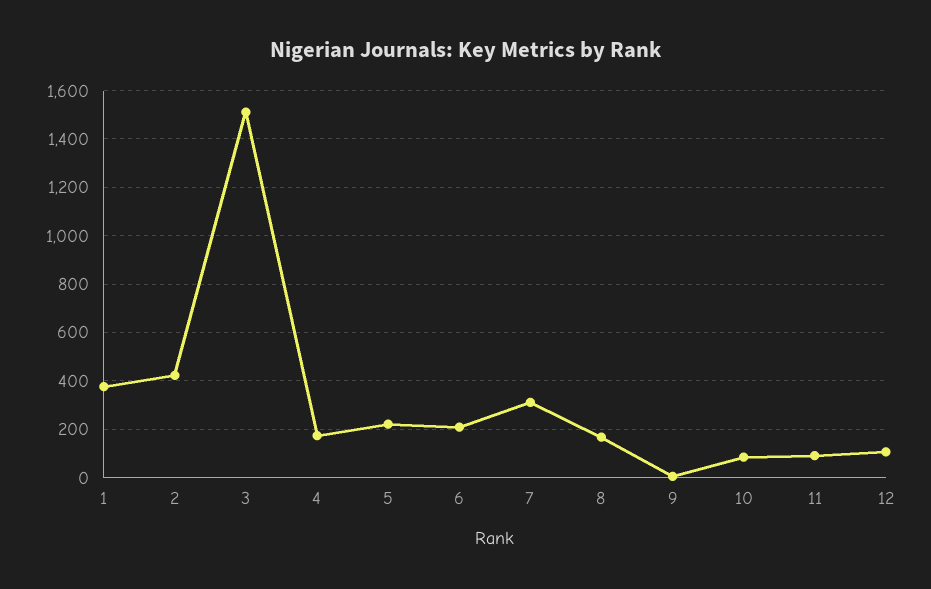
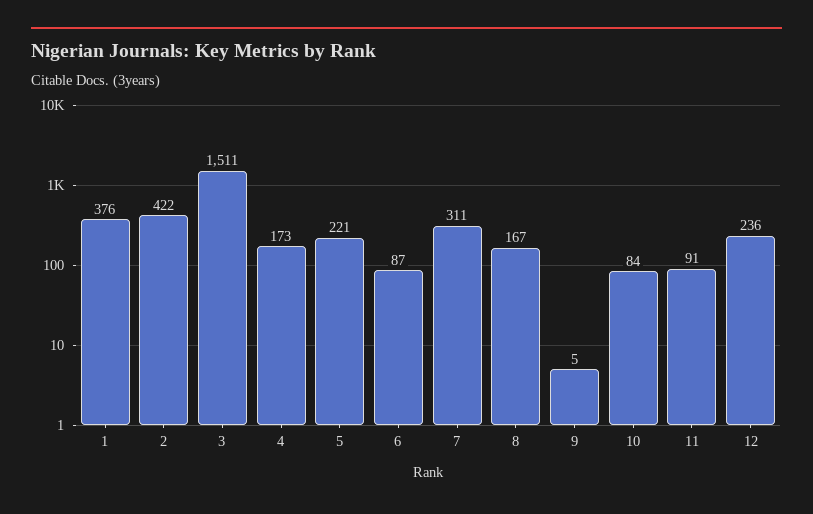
6: 200 -> 87
12: 100 -> 236

